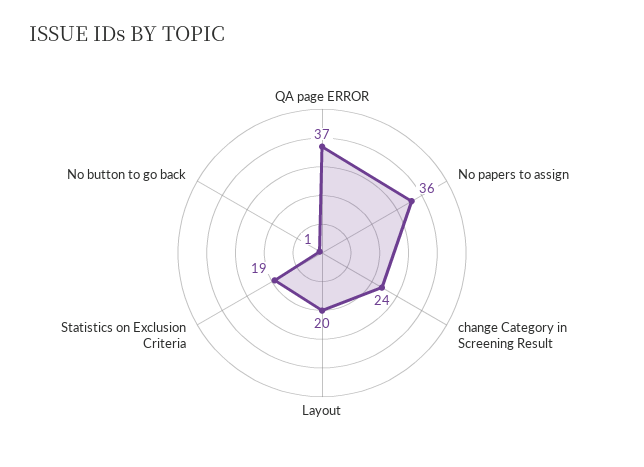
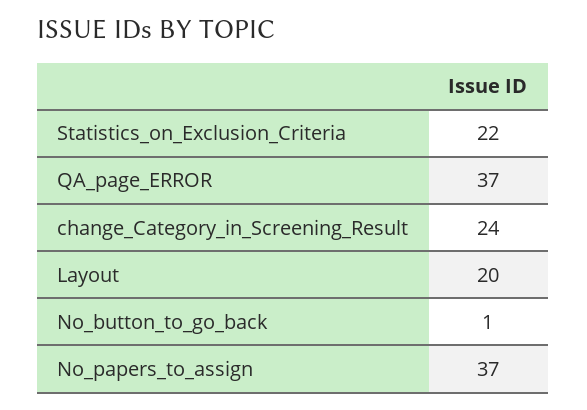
No papers to assign: 36 -> 37
Statistics on Exclusion Criteria: 19 -> 22

